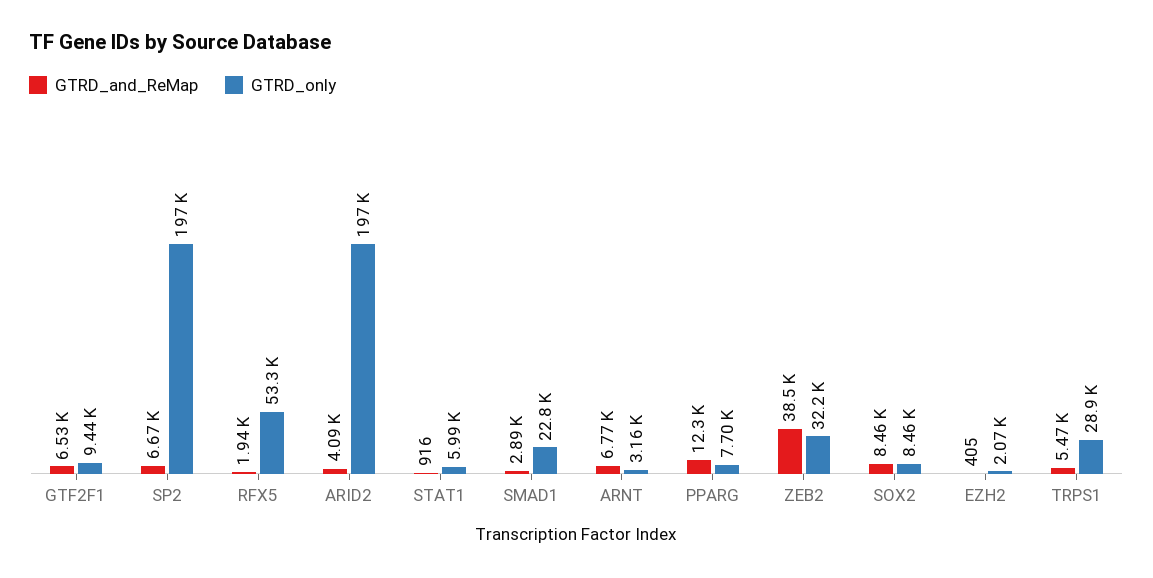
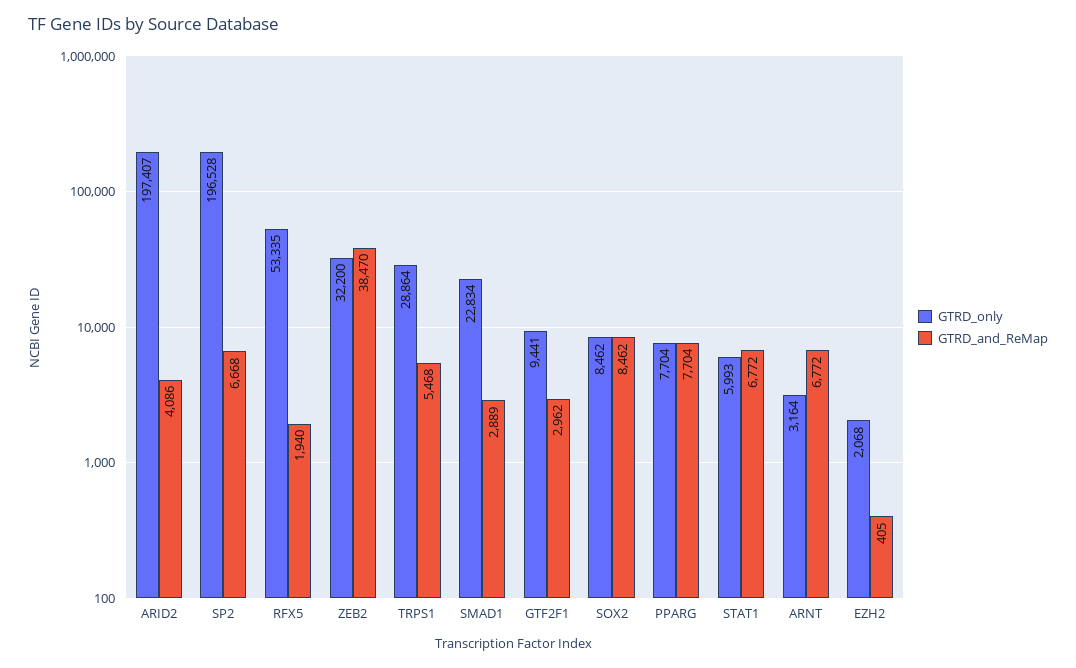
GTRD_and_ReMap, GTF2F1: 6530 -> 2962
GTRD_and_ReMap, STAT1: 916 -> 6772
GTRD_and_ReMap, PPARG: 12300 -> 7704

